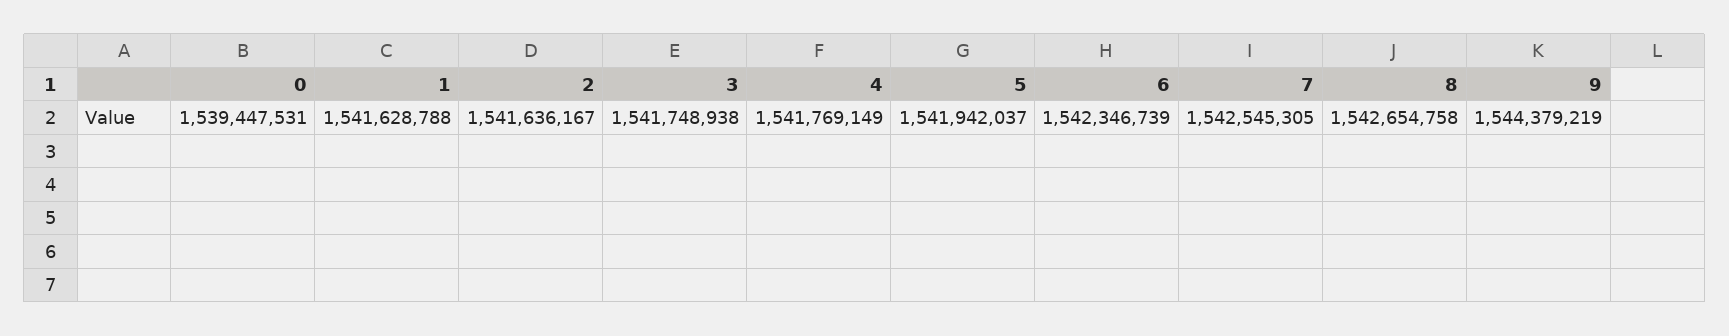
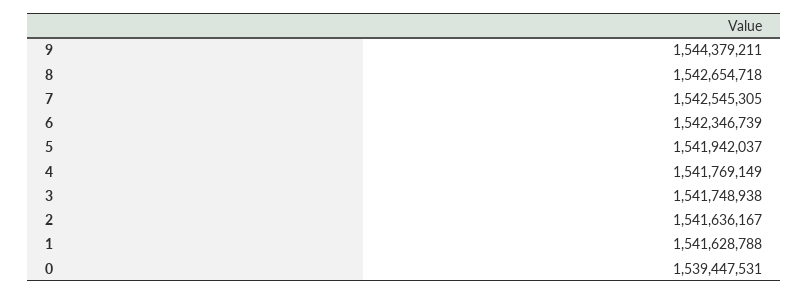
8: 1542654758 -> 1542654718
9: 1544379219 -> 1544379211

